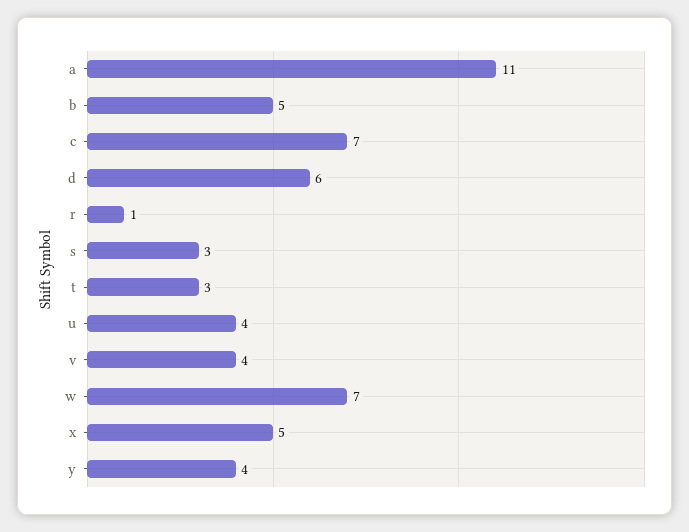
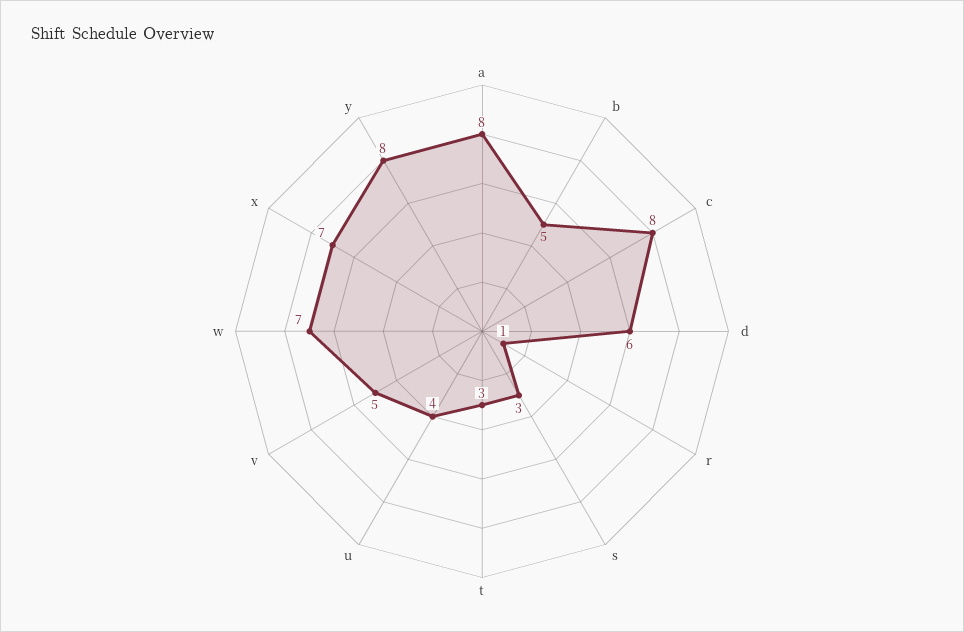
a: 11 -> 8
c: 7 -> 8
v: 4 -> 5
x: 5 -> 7
y: 4 -> 8

